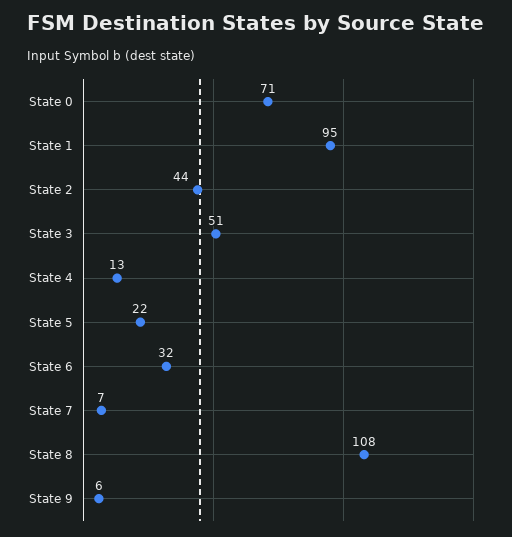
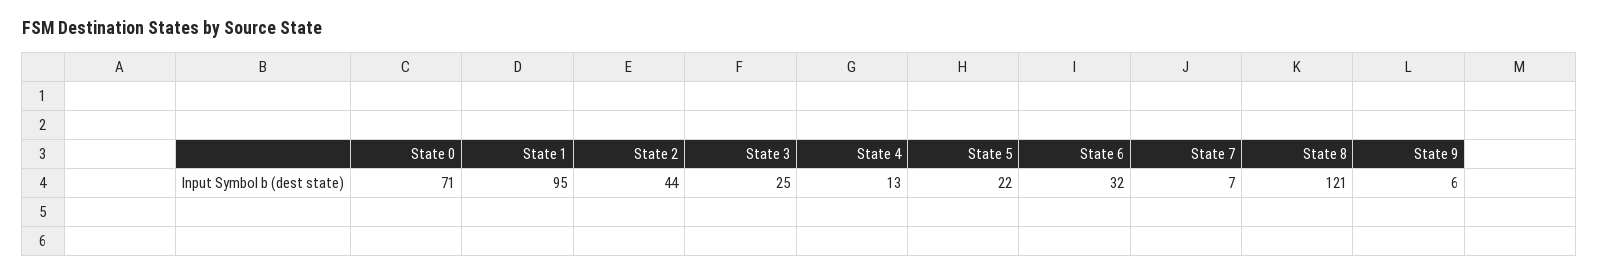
State 3: 51 -> 25
State 8: 108 -> 121

